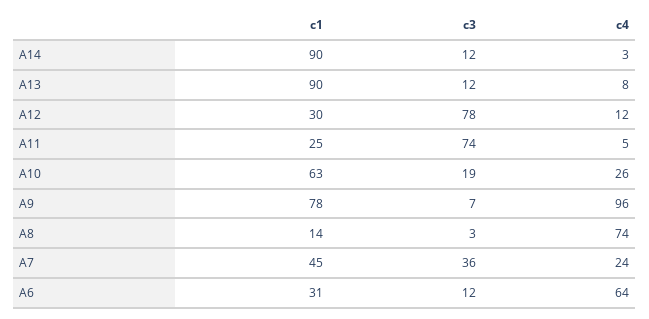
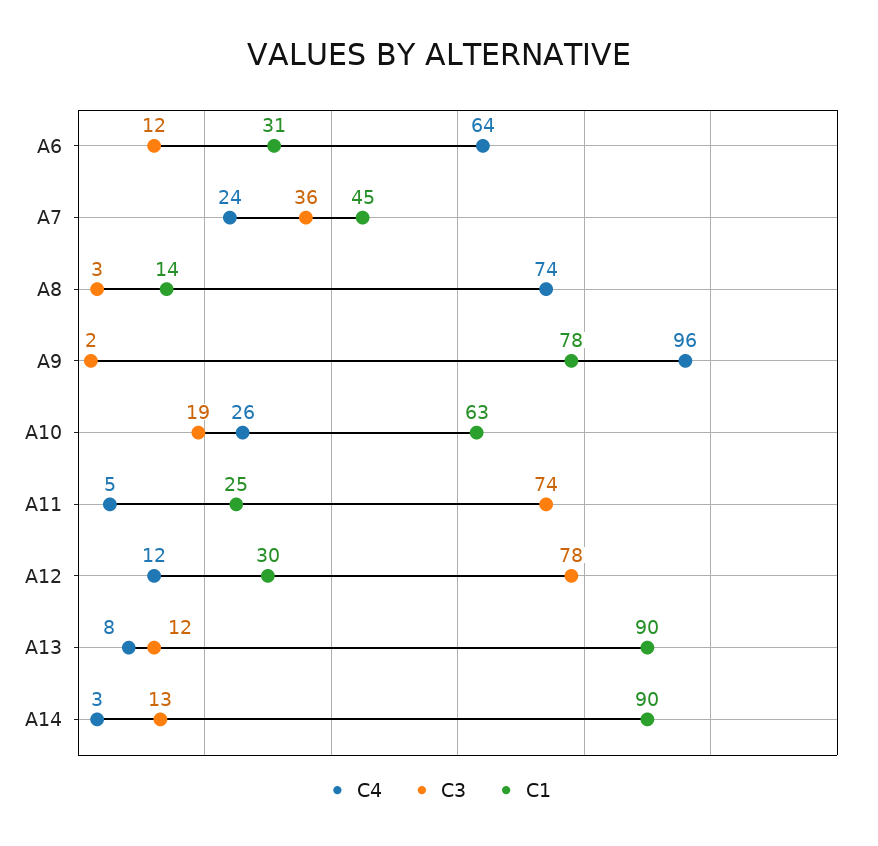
c3, A14: 12 -> 13
c3, A9: 7 -> 2

